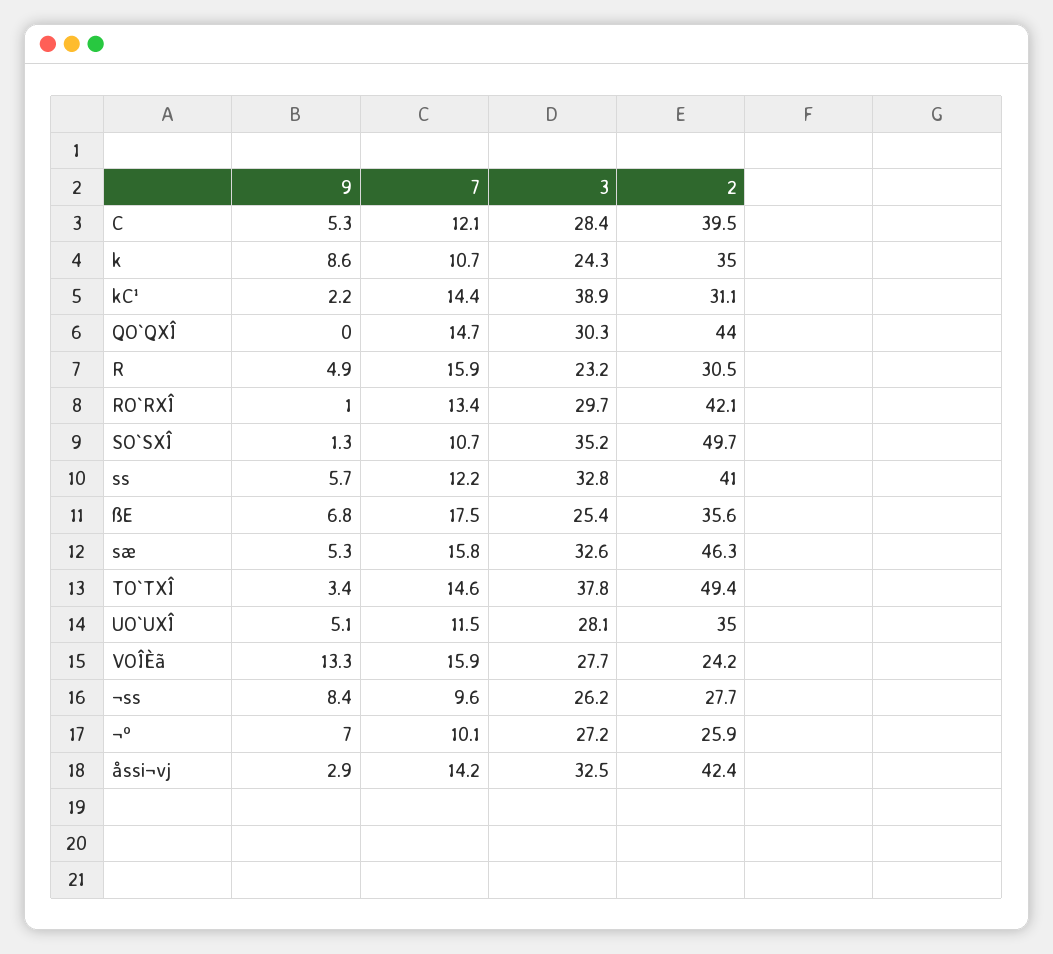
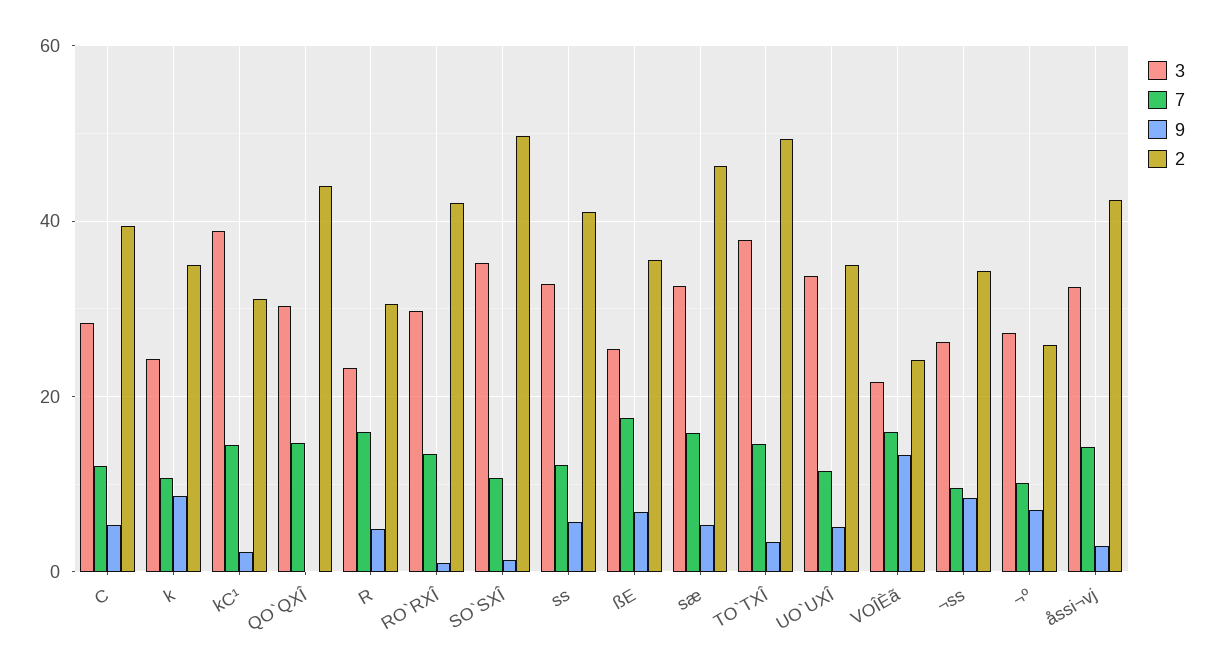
3, UO`UXÎ: 28.1 -> 34
3, VOÎÈã: 27.7 -> 22
2, ¬ss: 27.7 -> 34

